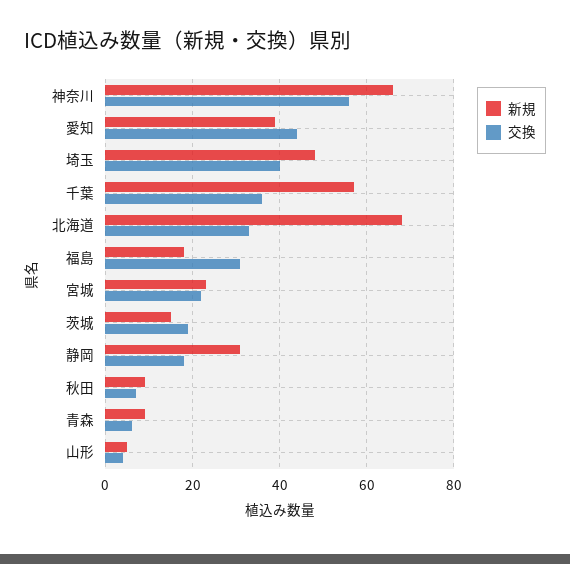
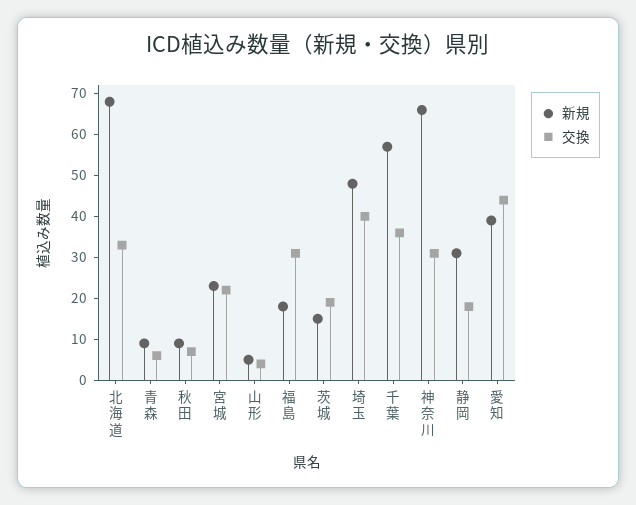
交換, 神奈川: 55 -> 30

